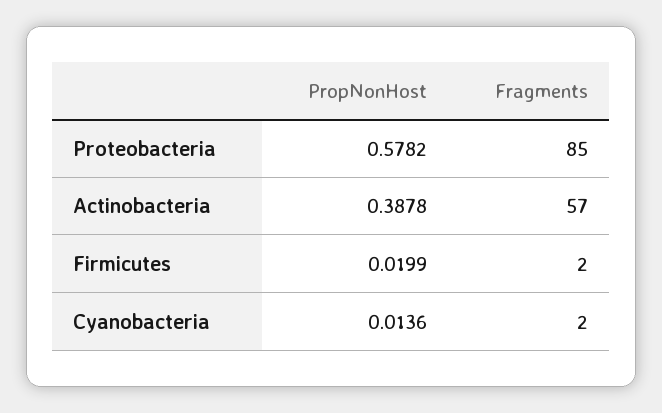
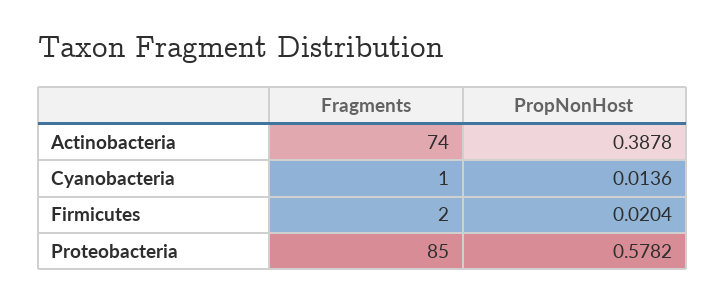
Fragments, Actinobacteria: 57 -> 74
PropNonHost, Firmicutes: 0.0199 -> 0.0204
Fragments, Cyanobacteria: 2 -> 1

